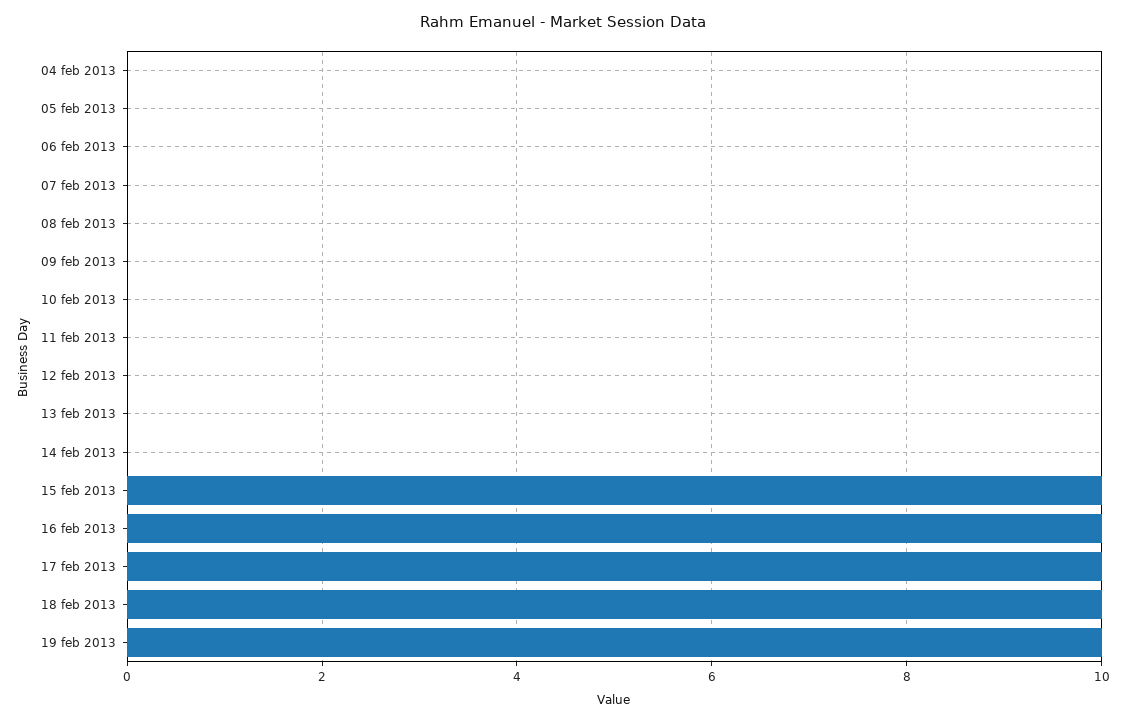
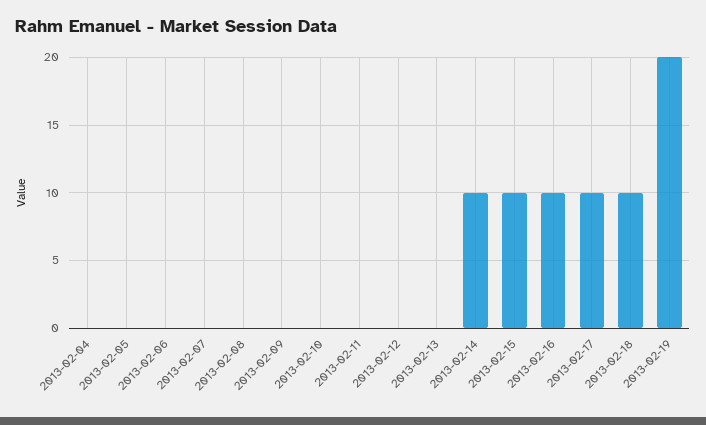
14 feb 2013: 0 -> 10
19 feb 2013: 10 -> 20

